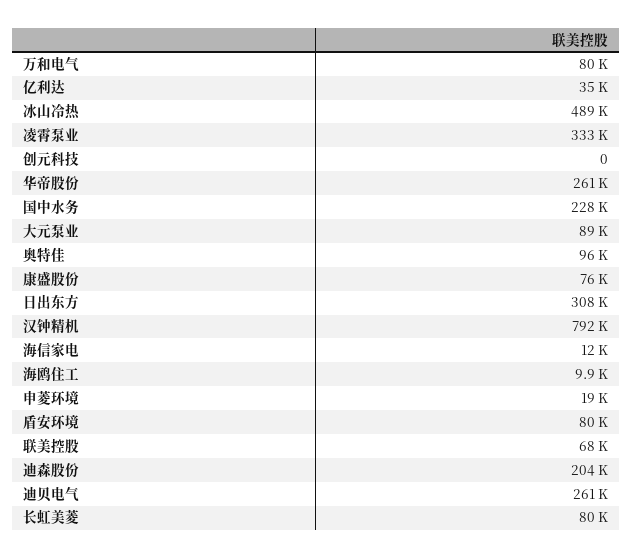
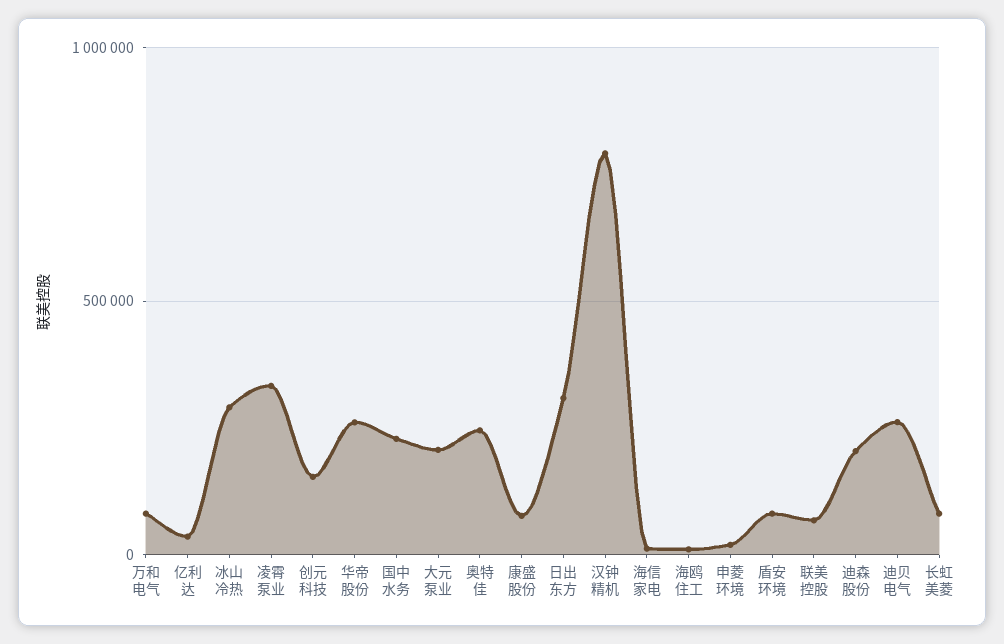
冰山冷热: 489000 -> 300000
创元科技: 0 -> 150000
大元泵业: 89000 -> 200000
奥特佳: 96000 -> 250000

